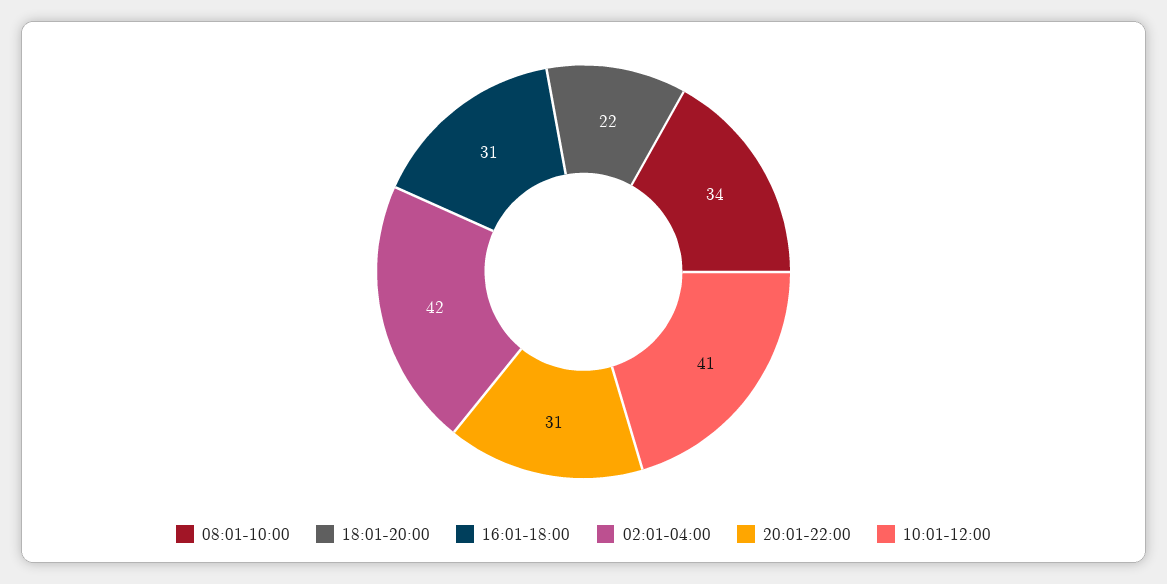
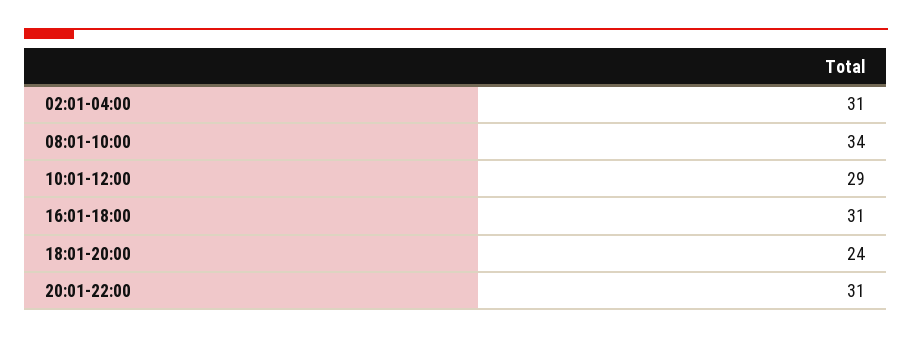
18:01-20:00: 22 -> 24
02:01-04:00: 42 -> 31
10:01-12:00: 41 -> 29

